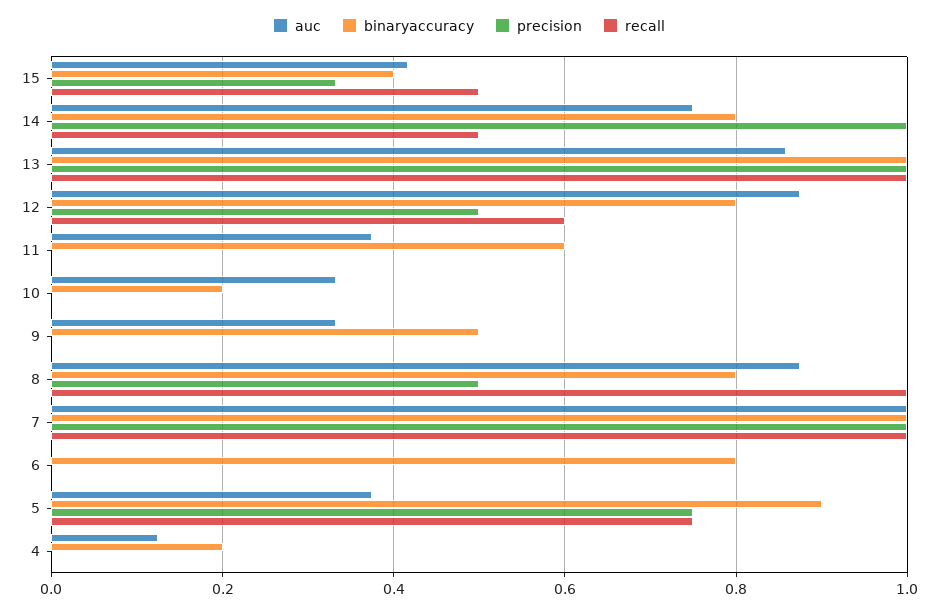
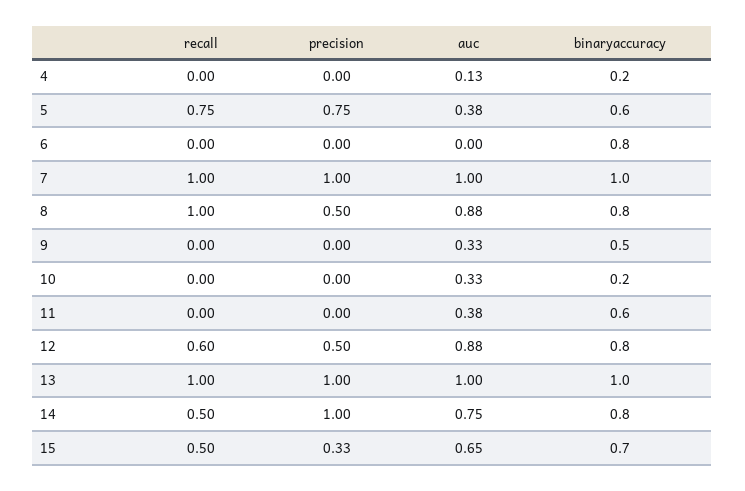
auc, 15: 0.42 -> 0.65
binaryaccuracy, 15: 0.4 -> 0.7
auc, 13: 0.86 -> 1
binaryaccuracy, 5: 0.9 -> 0.6

